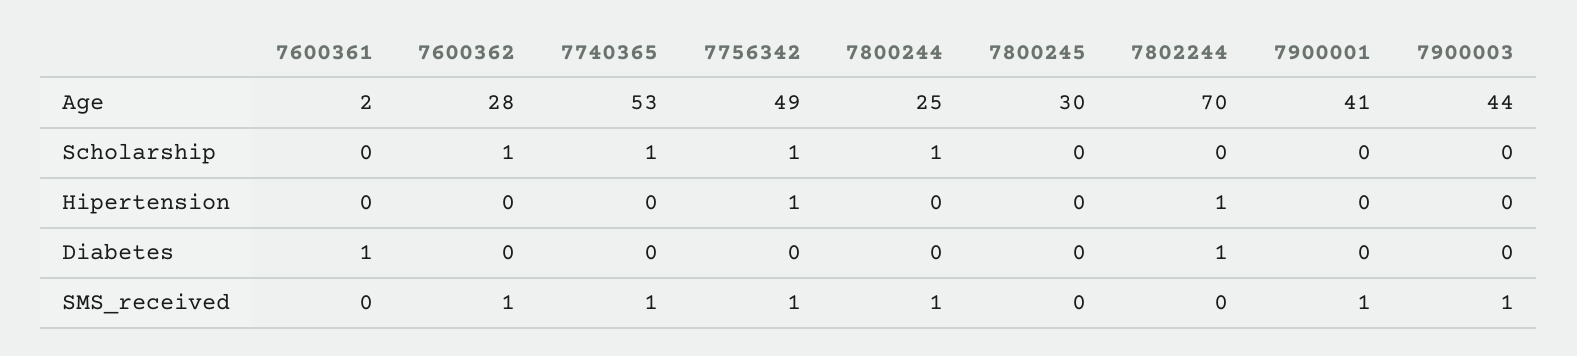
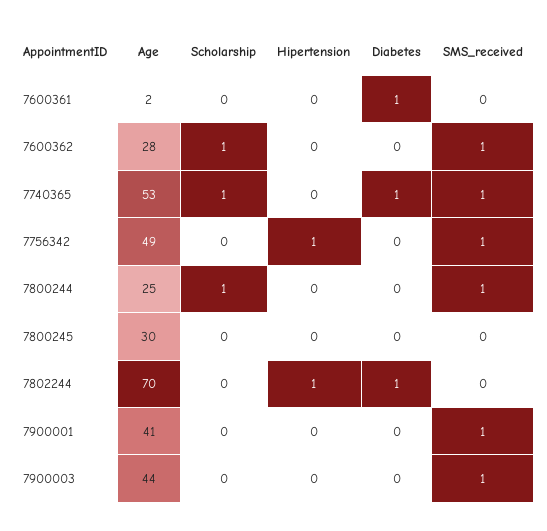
7756342, Scholarship: 1 -> 0
7740365, Diabetes: 0 -> 1

